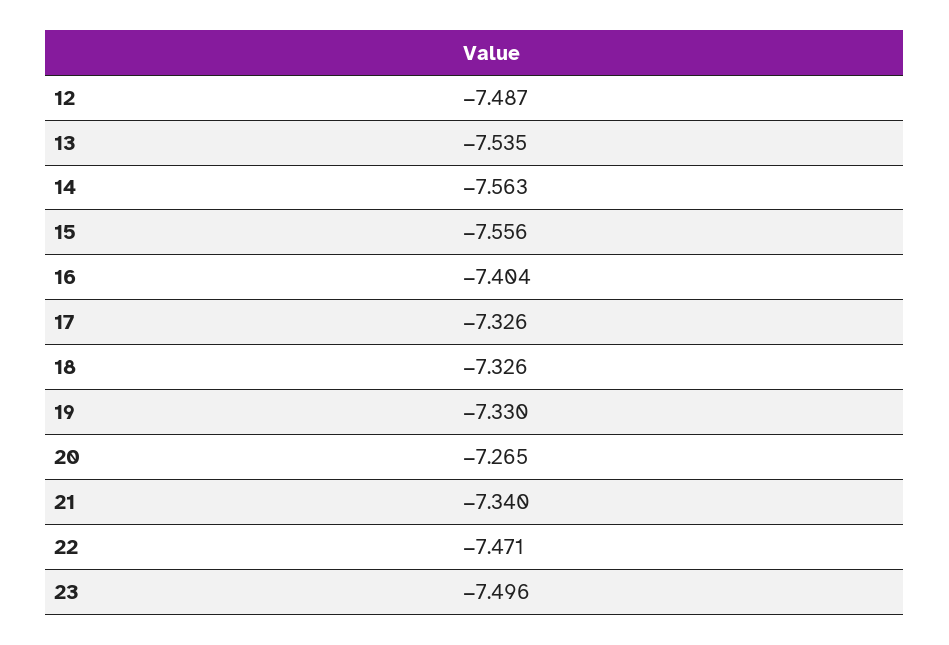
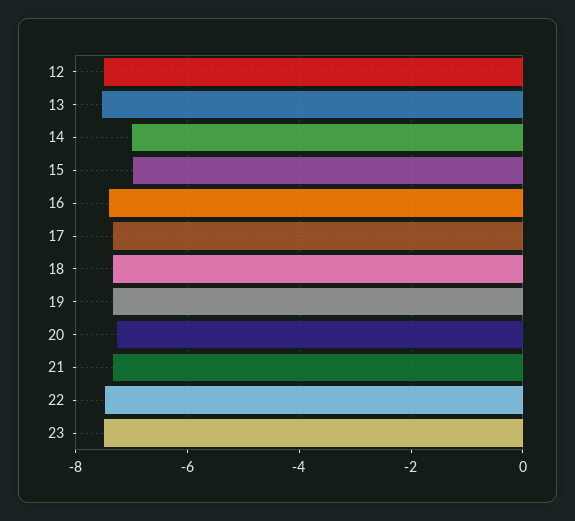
14: -7.563 -> -7
15: -7.556 -> -7

